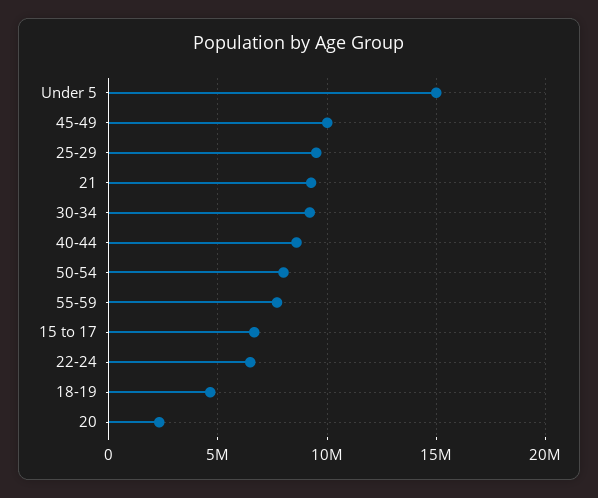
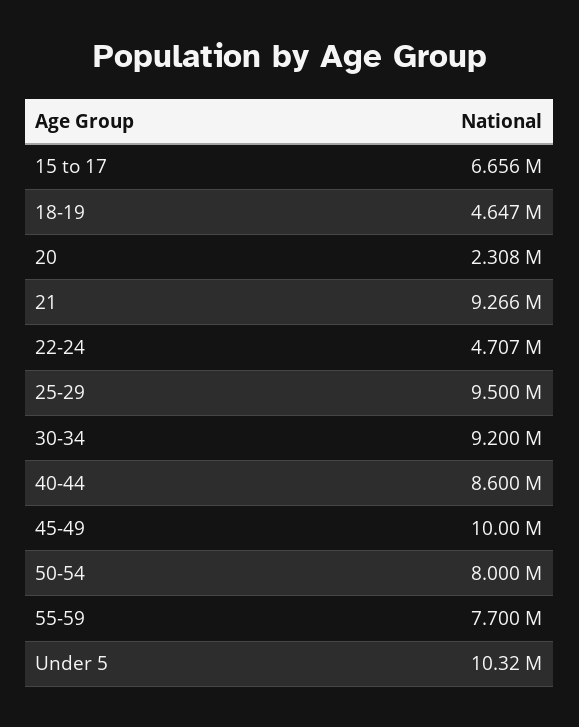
Under 5: 15000000 -> 10320000
22-24: 6500000 -> 4707000

